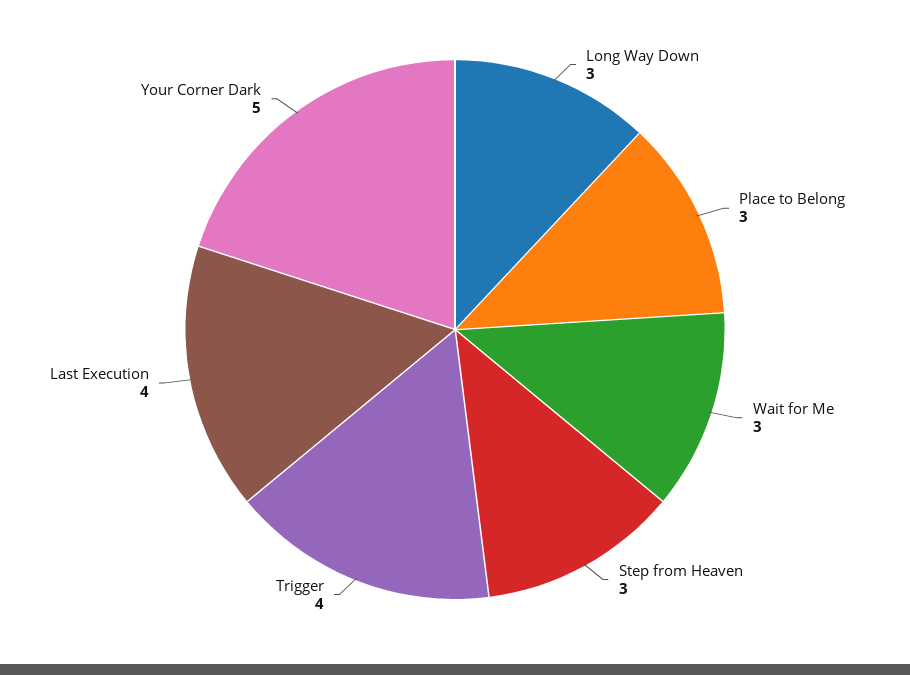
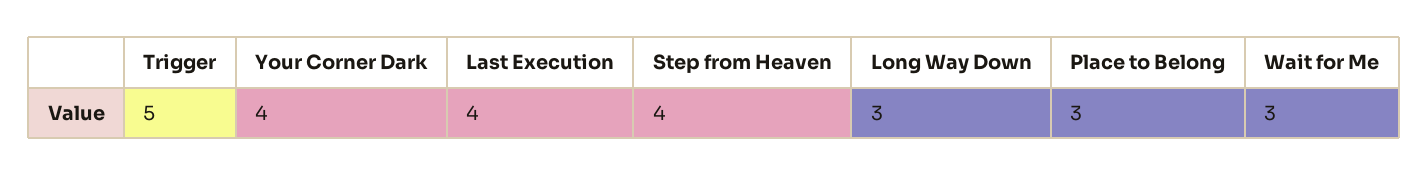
Step from Heaven: 3 -> 4
Trigger: 4 -> 5
Your Corner Dark: 5 -> 4

